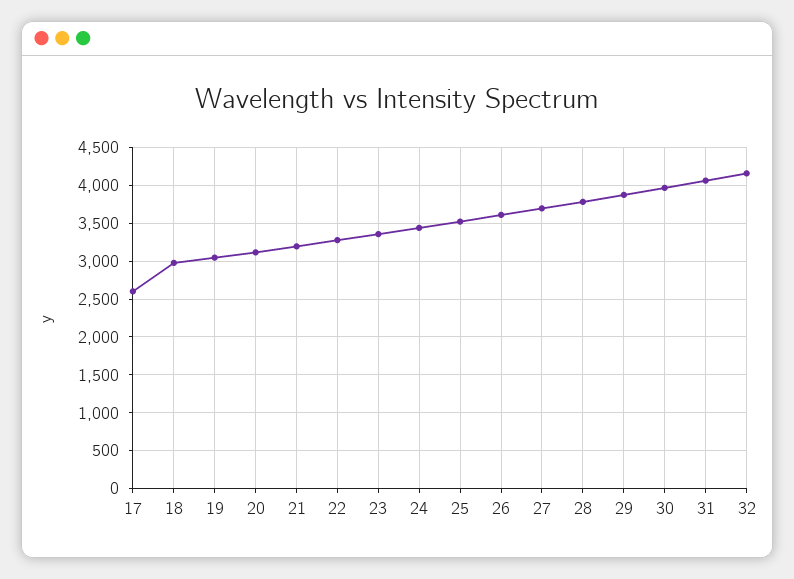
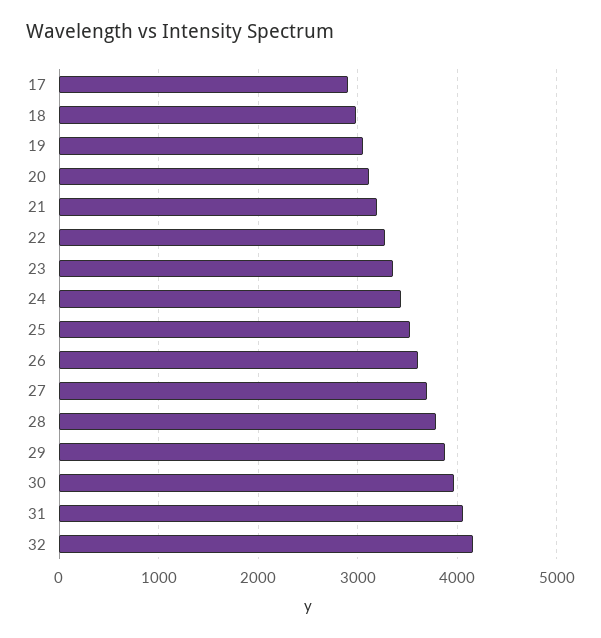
17: 2600 -> 2900

